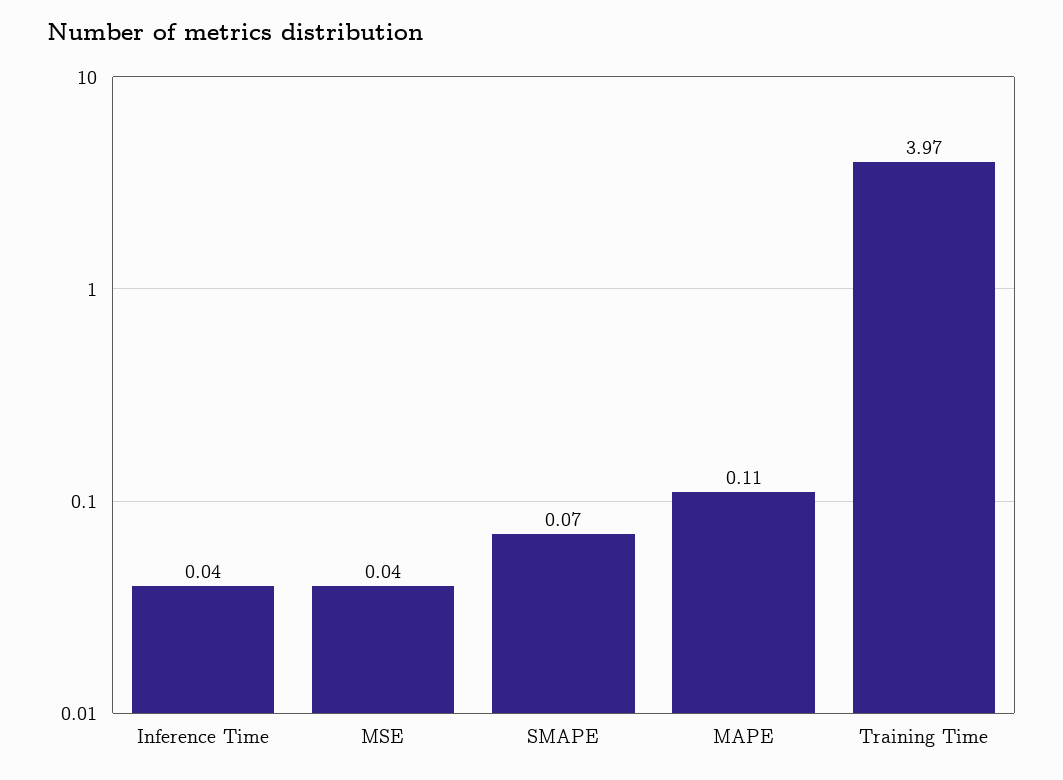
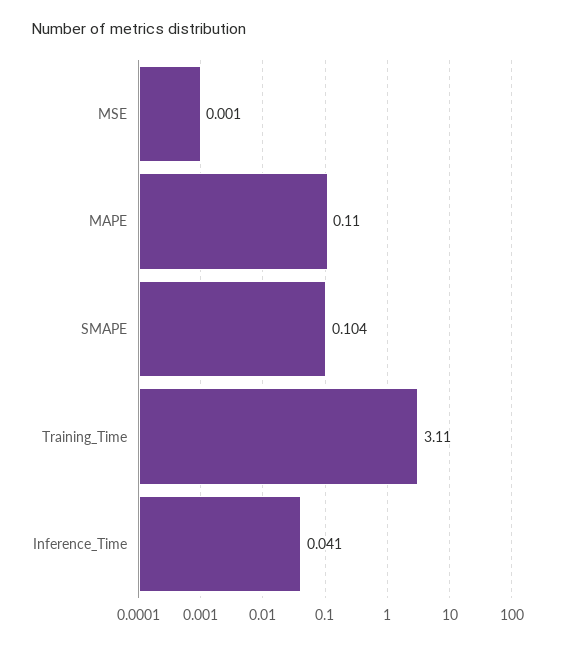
MSE: 0.04 -> 0.001
SMAPE: 0.07 -> 0.104
Training Time: 3.97 -> 3.11

